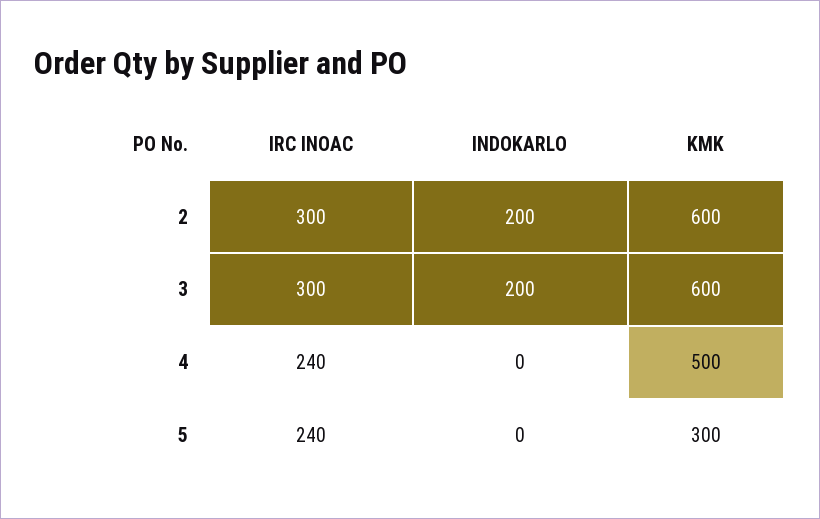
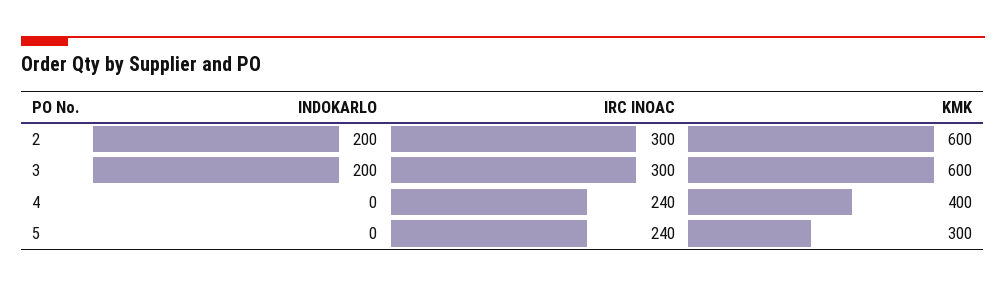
KMK, 4: 500 -> 400

